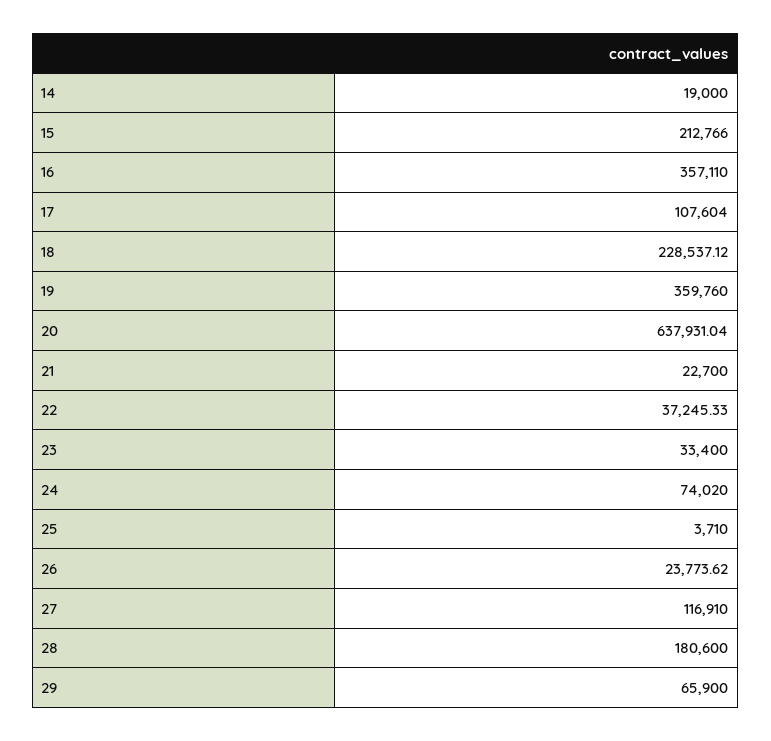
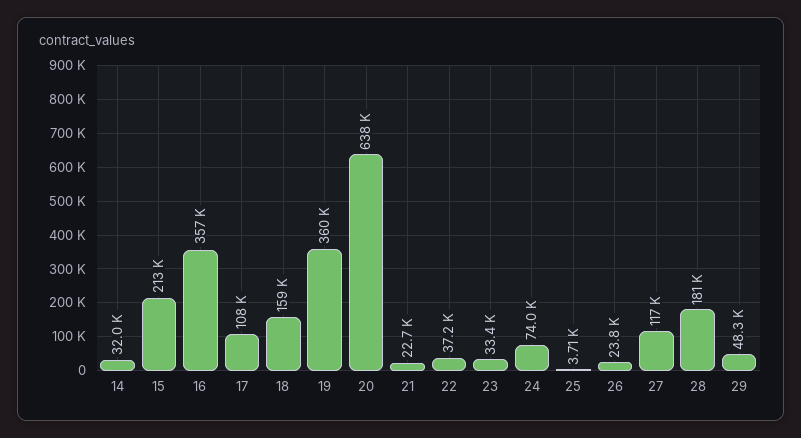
14: 19000 -> 32000
18: 228537.12 -> 159000
29: 65900 -> 48300

